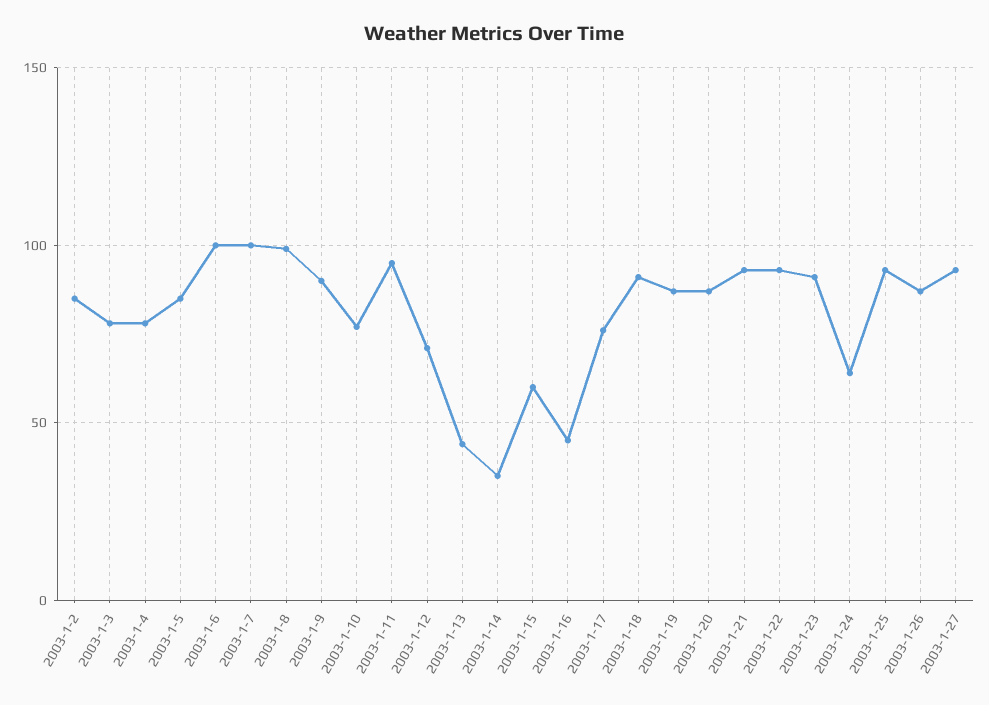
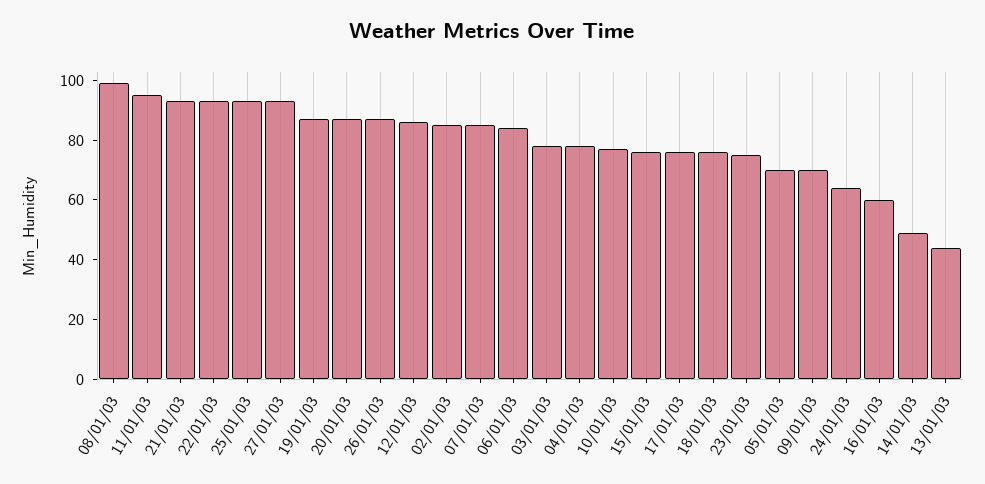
2003-1-5: 85 -> 70
2003-1-6: 100 -> 85
2003-1-7: 100 -> 85
2003-1-9: 90 -> 70
2003-1-12: 70 -> 85
2003-1-14: 35 -> 50
2003-1-15: 60 -> 75
2003-1-16: 45 -> 60
2003-1-18: 90 -> 75
2003-1-23: 90 -> 75

